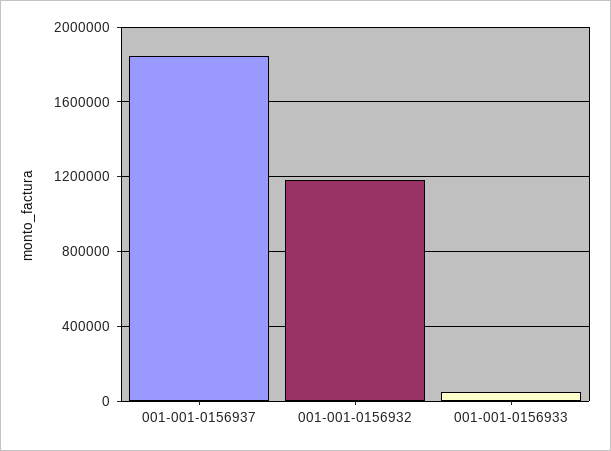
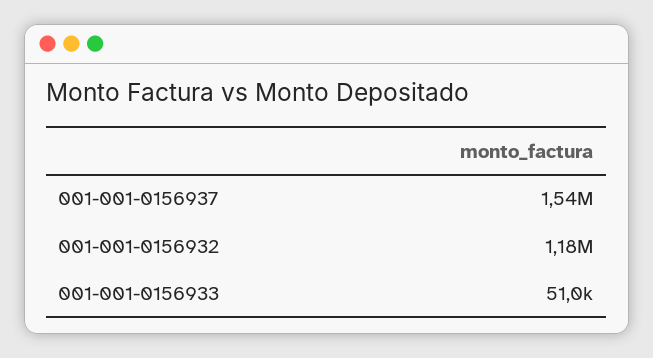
001-001-0156937: 1850000 -> 1540000

